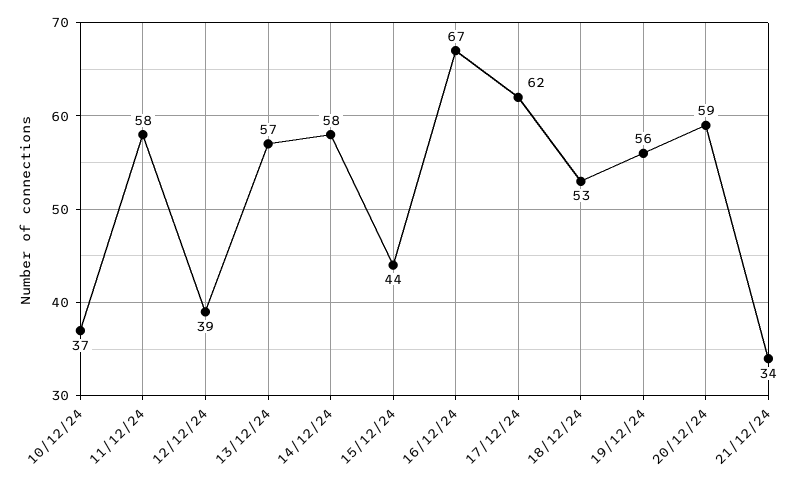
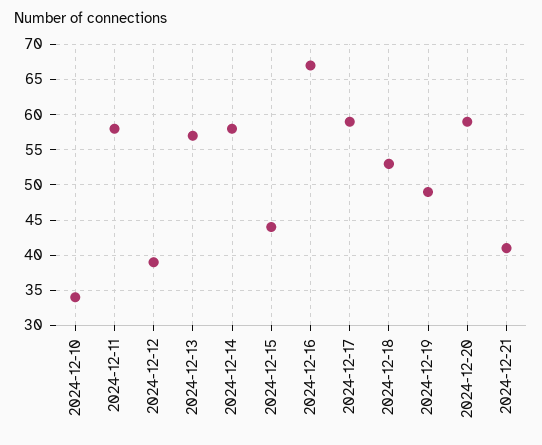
10/12/24: 37 -> 34
17/12/24: 62 -> 59
19/12/24: 56 -> 49
21/12/24: 34 -> 41

